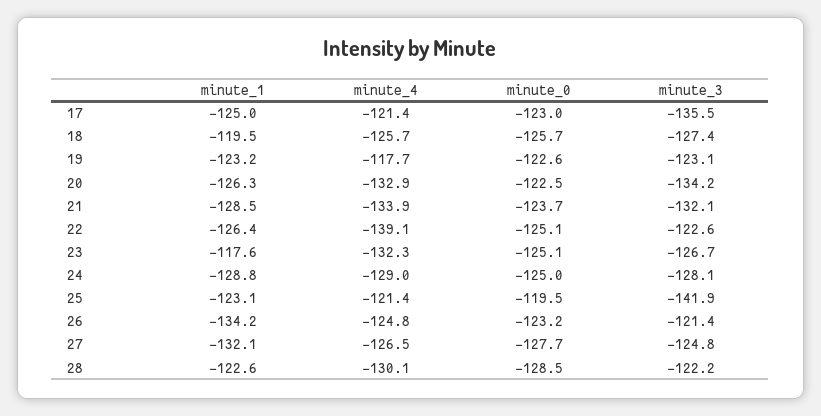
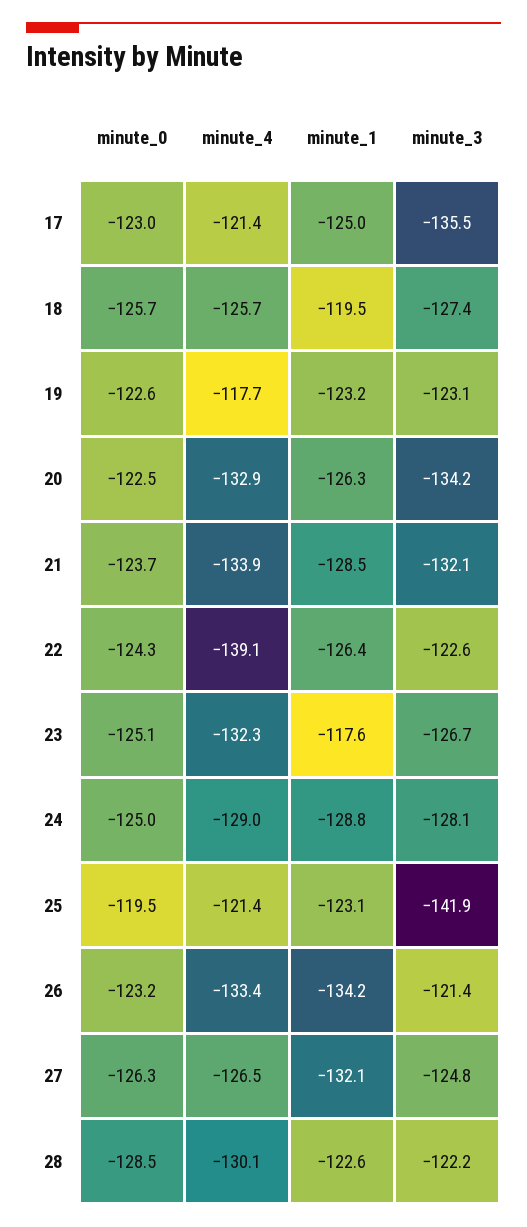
minute_0, 22: -125.1 -> -124.3
minute_4, 26: -124.8 -> -133.4
minute_0, 27: -127.7 -> -126.3

